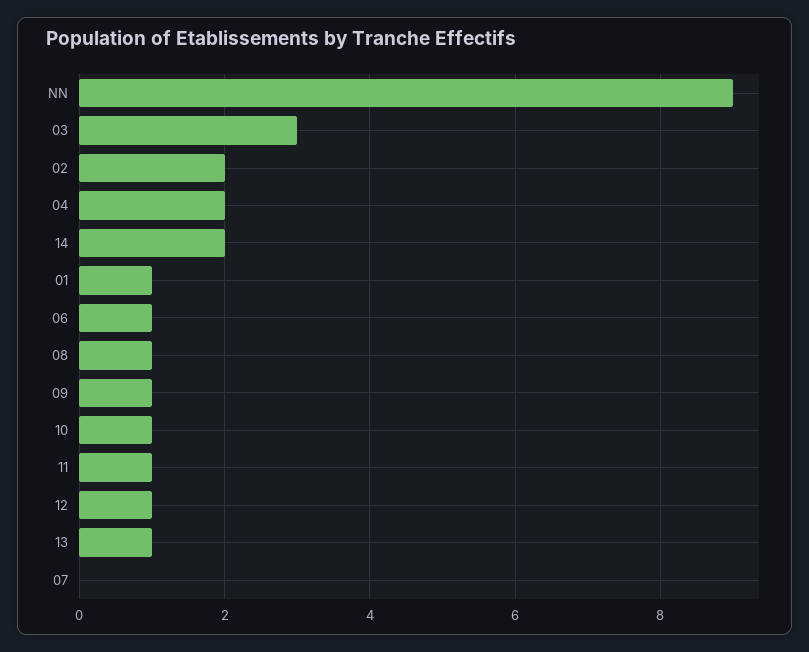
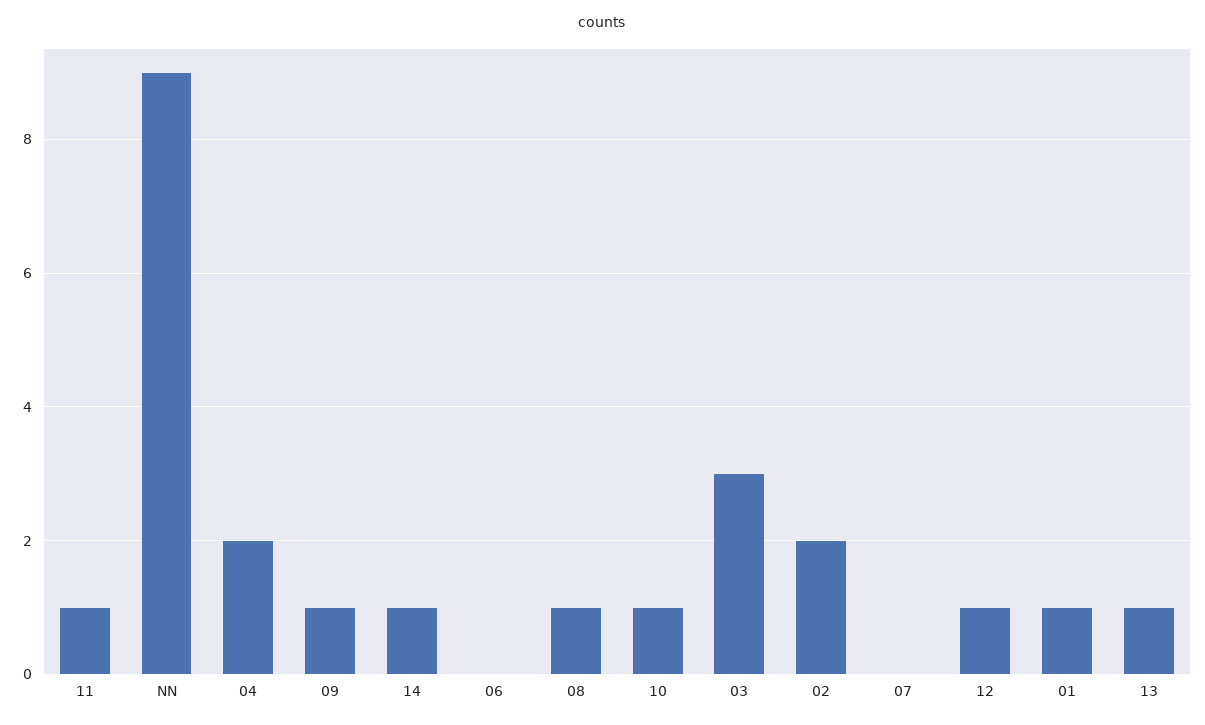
14: 2 -> 1
06: 1 -> 0

